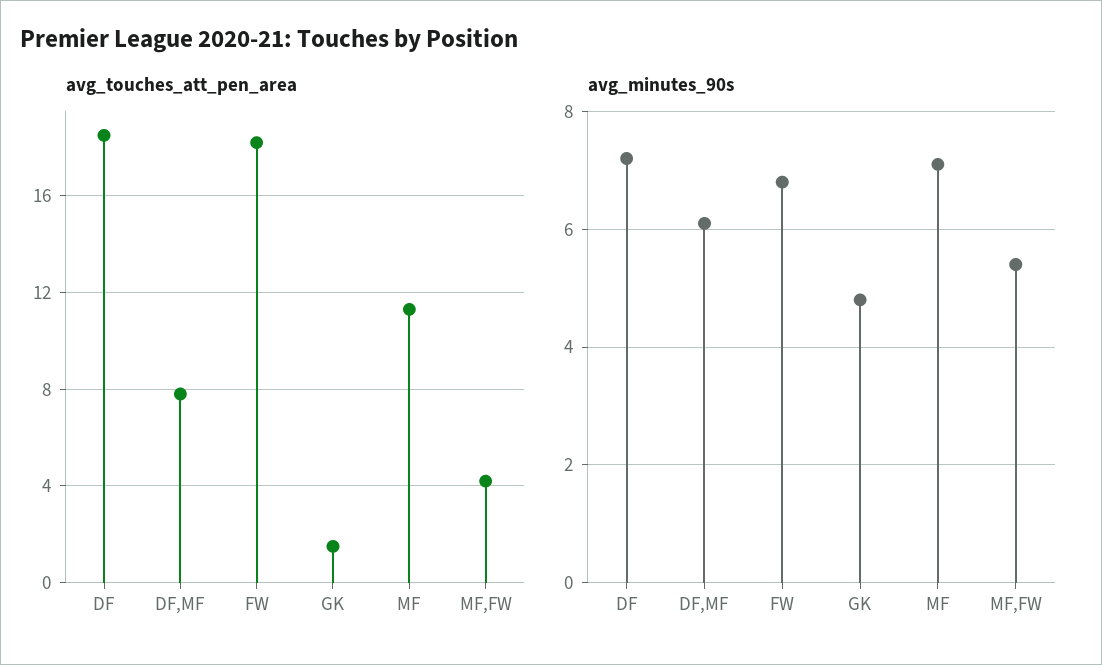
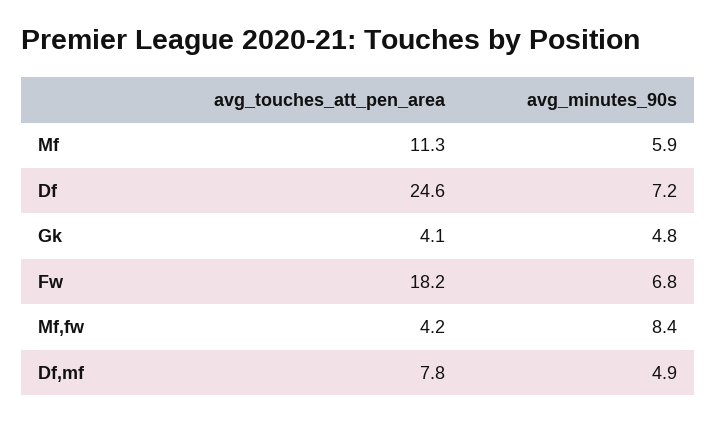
avg_touches_att_pen_area, DF: 18.5 -> 24.6
avg_touches_att_pen_area, GK: 1.5 -> 4.1
avg_minutes_90s, DF,MF: 6 -> 4.9
avg_minutes_90s, MF: 7 -> 5.9
avg_minutes_90s, MF,FW: 5.5 -> 8.4

